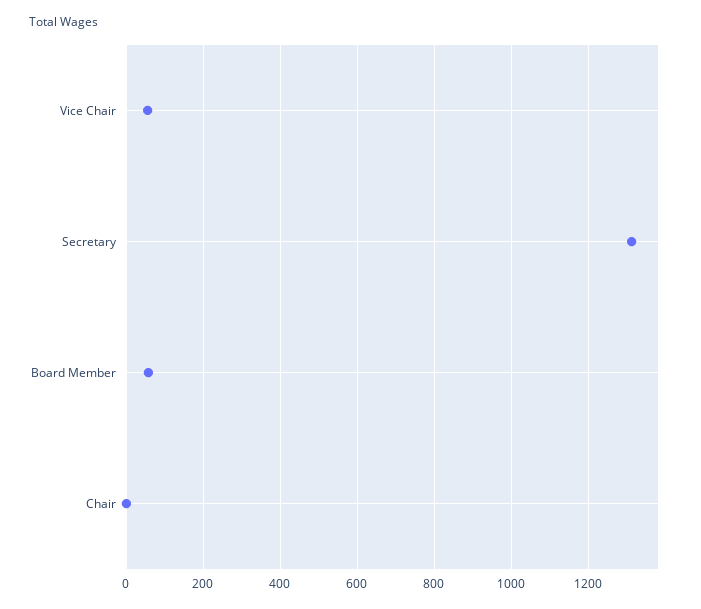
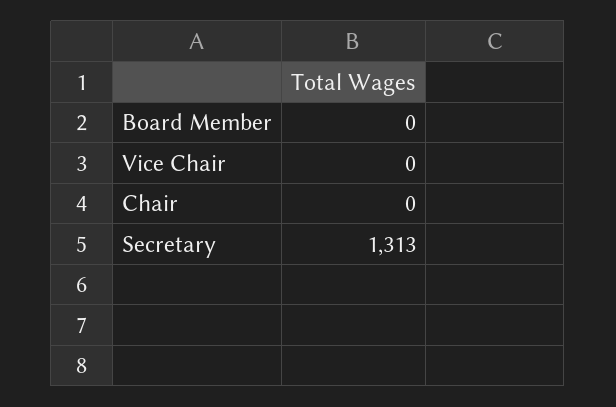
Vice Chair: 60 -> 0
Board Member: 60 -> 0

